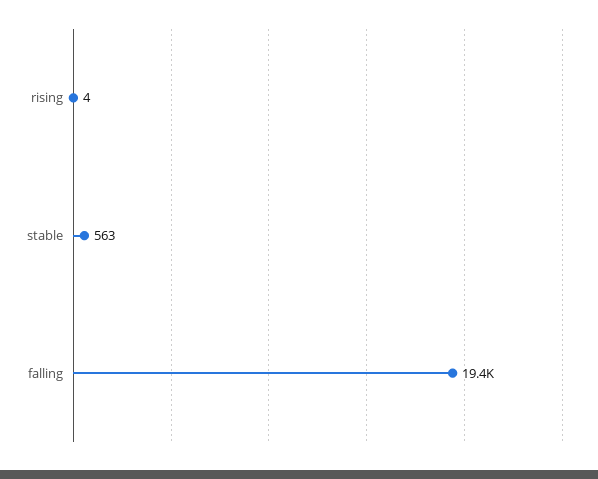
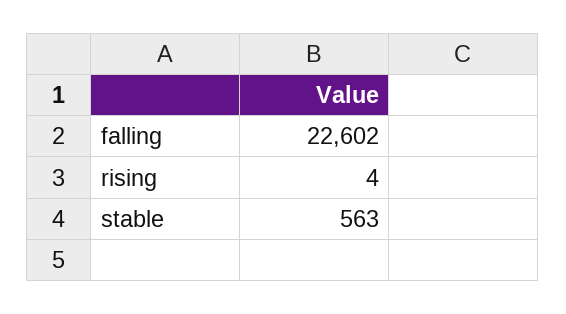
falling: 19400 -> 22602

